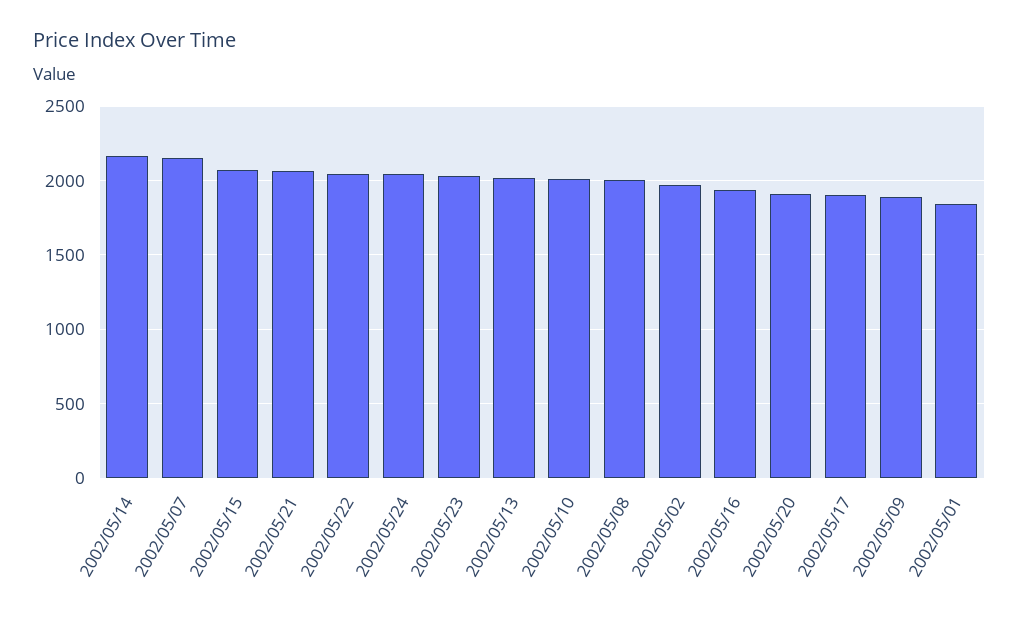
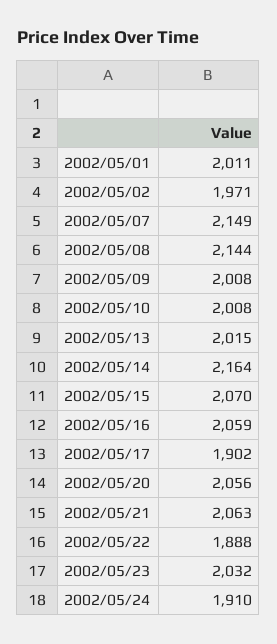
2002/05/22: 2050 -> 1888
2002/05/24: 2050 -> 1910
2002/05/08: 2000 -> 2144
2002/05/16: 1950 -> 2059
2002/05/20: 1900 -> 2056
2002/05/09: 1900 -> 2008
2002/05/01: 1850 -> 2011

